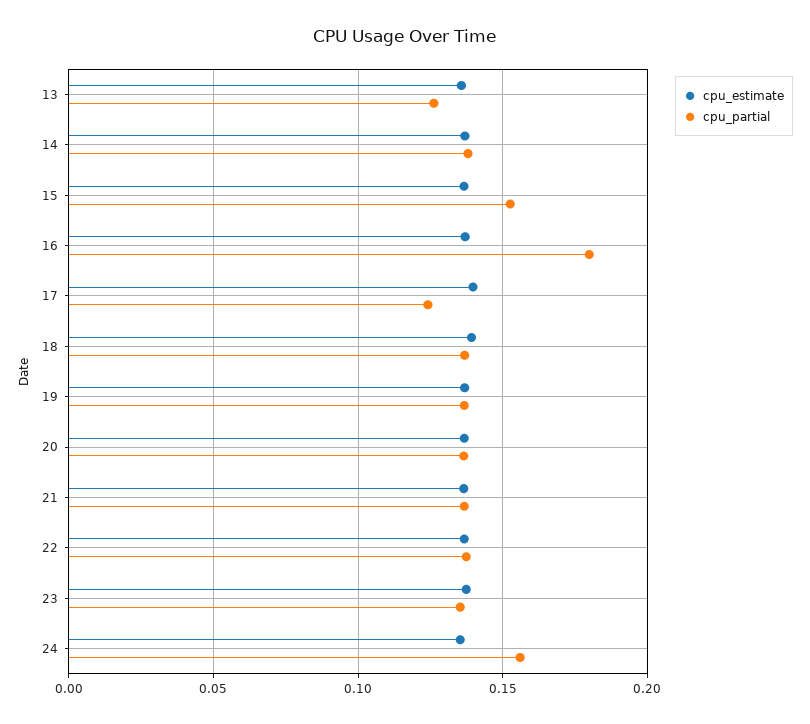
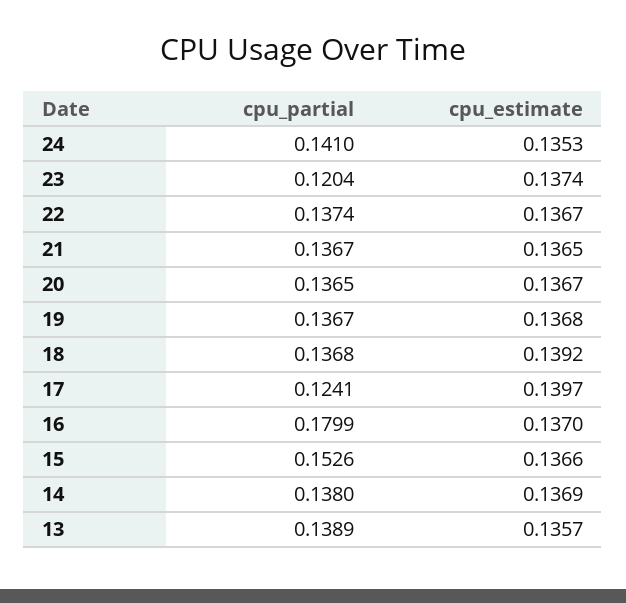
cpu_partial, 13: 0.125 -> 0.1389
cpu_partial, 23: 0.135 -> 0.1204
cpu_partial, 24: 0.155 -> 0.141

